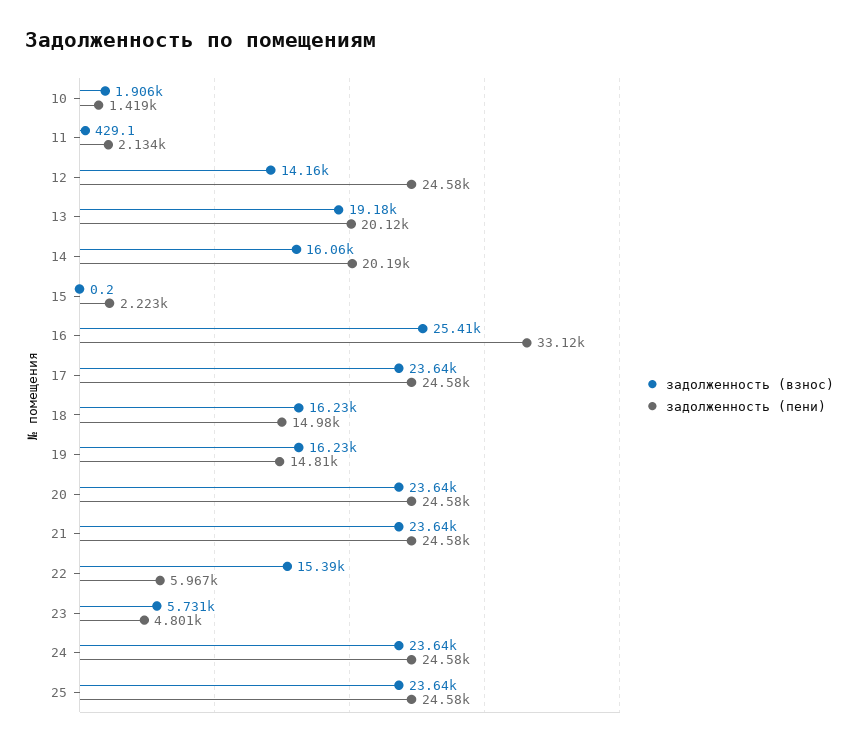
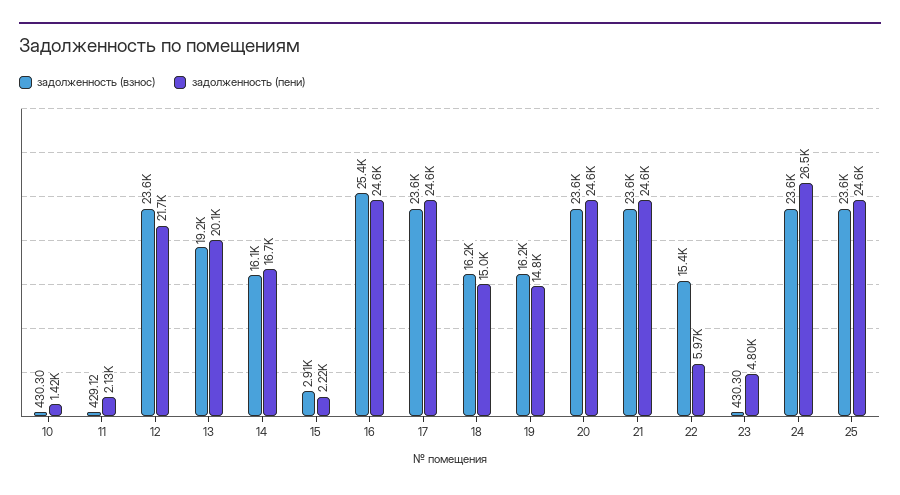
задолженность (взнос), 10: 1906 -> 430.3
задолженность (взнос), 12: 14160 -> 23600
задолженность (пени), 12: 24580 -> 21700
задолженность (пени), 14: 20190 -> 16700
задолженность (взнос), 15: 0.2 -> 2910
задолженность (пени), 16: 33120 -> 24600
задолженность (взнос), 23: 5731 -> 430.3
задолженность (пени), 24: 24580 -> 26500

